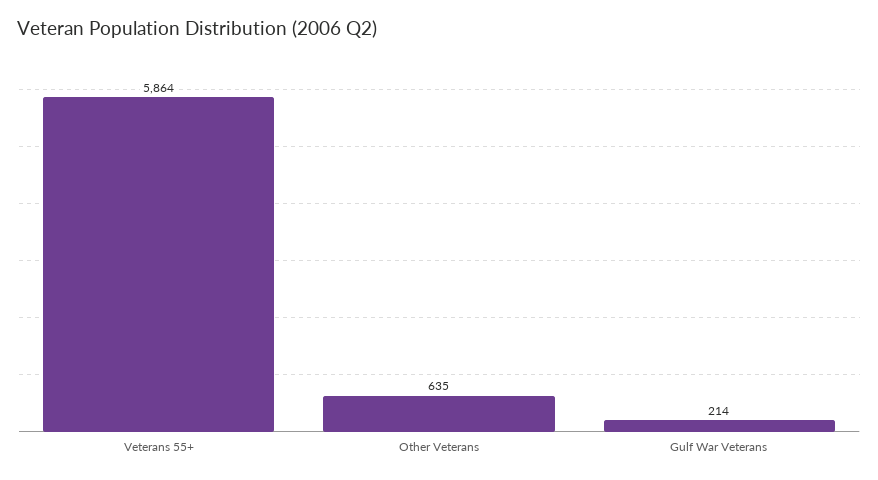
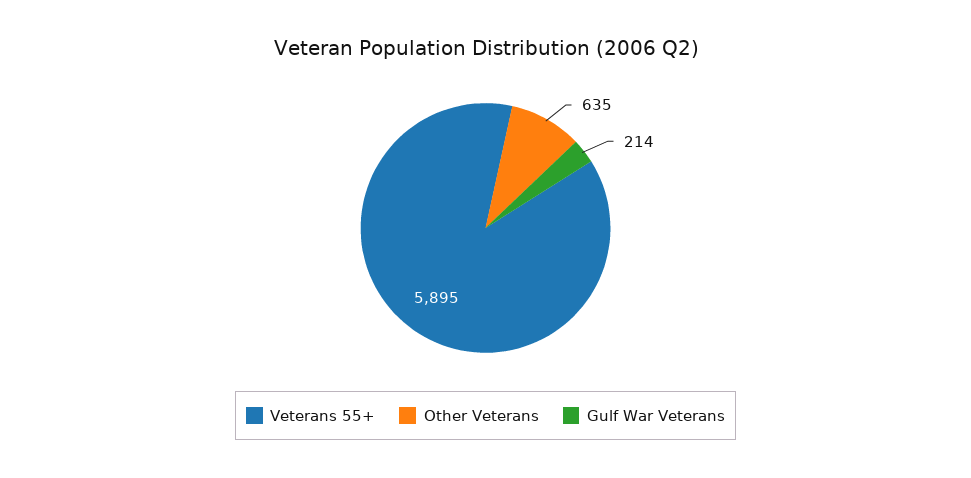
Veterans 55+: 5864 -> 5895

